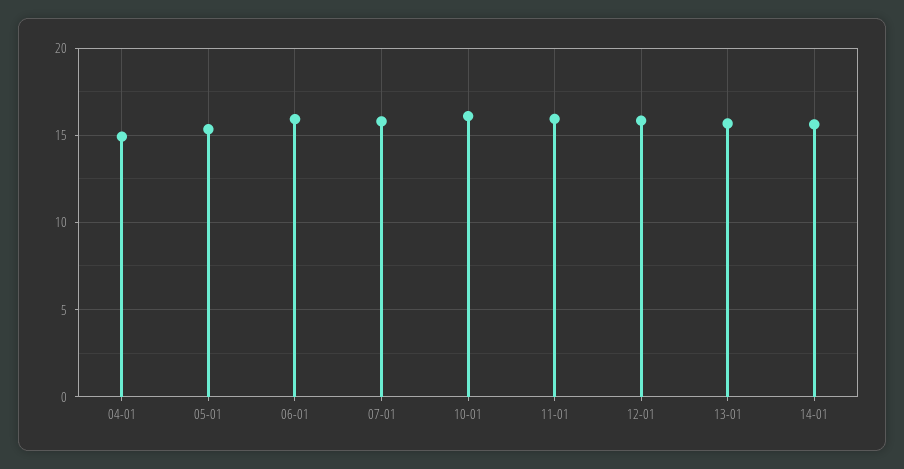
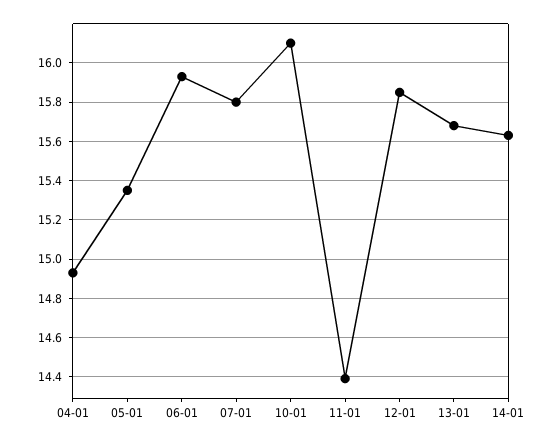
11-01: 16 -> 14.4

